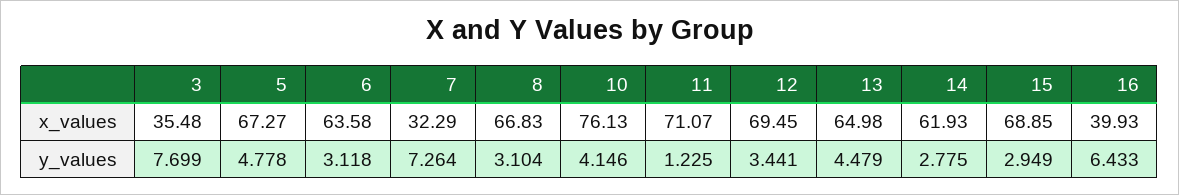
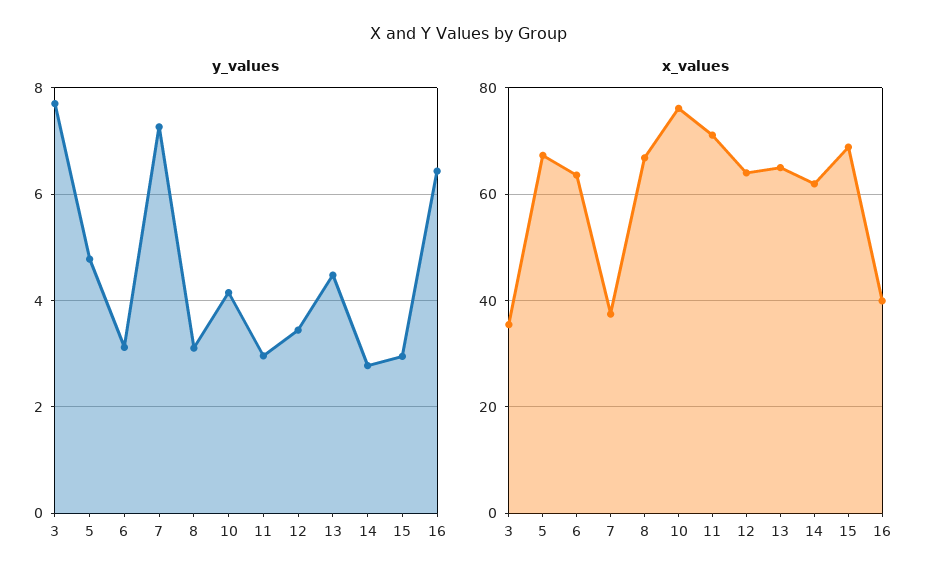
x_values, 7: 32.29 -> 38
x_values, 12: 69.45 -> 64
y_values, 11: 1.225 -> 3

